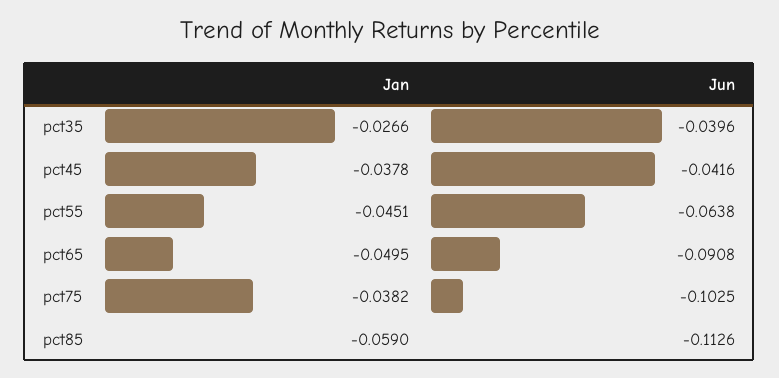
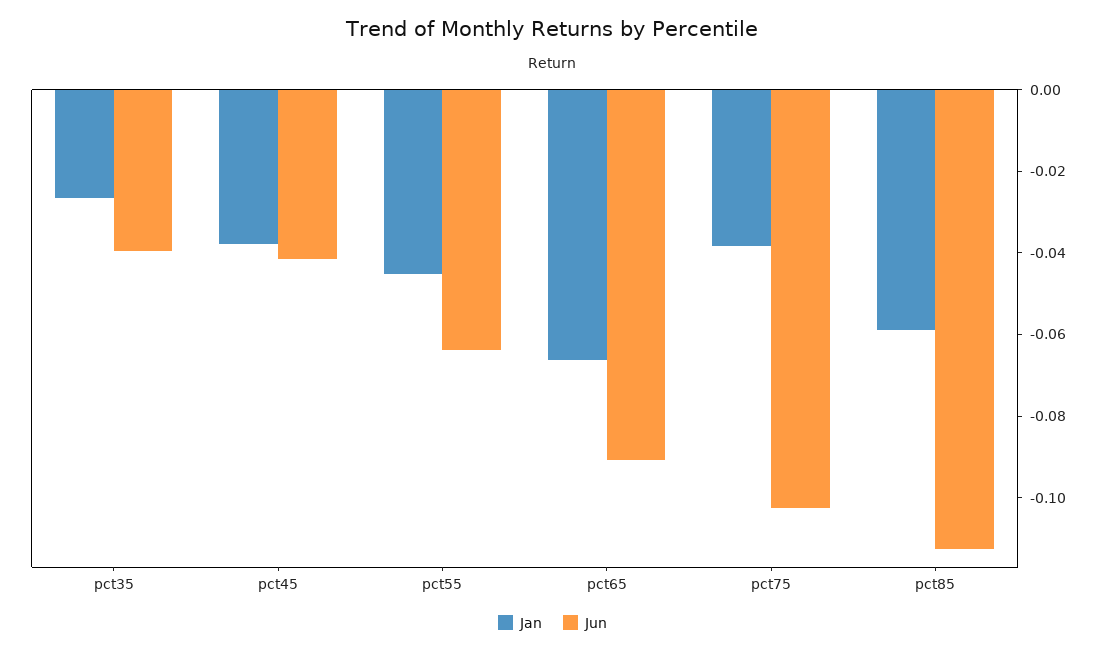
Jan, pct65: -0.0495 -> -0.065

